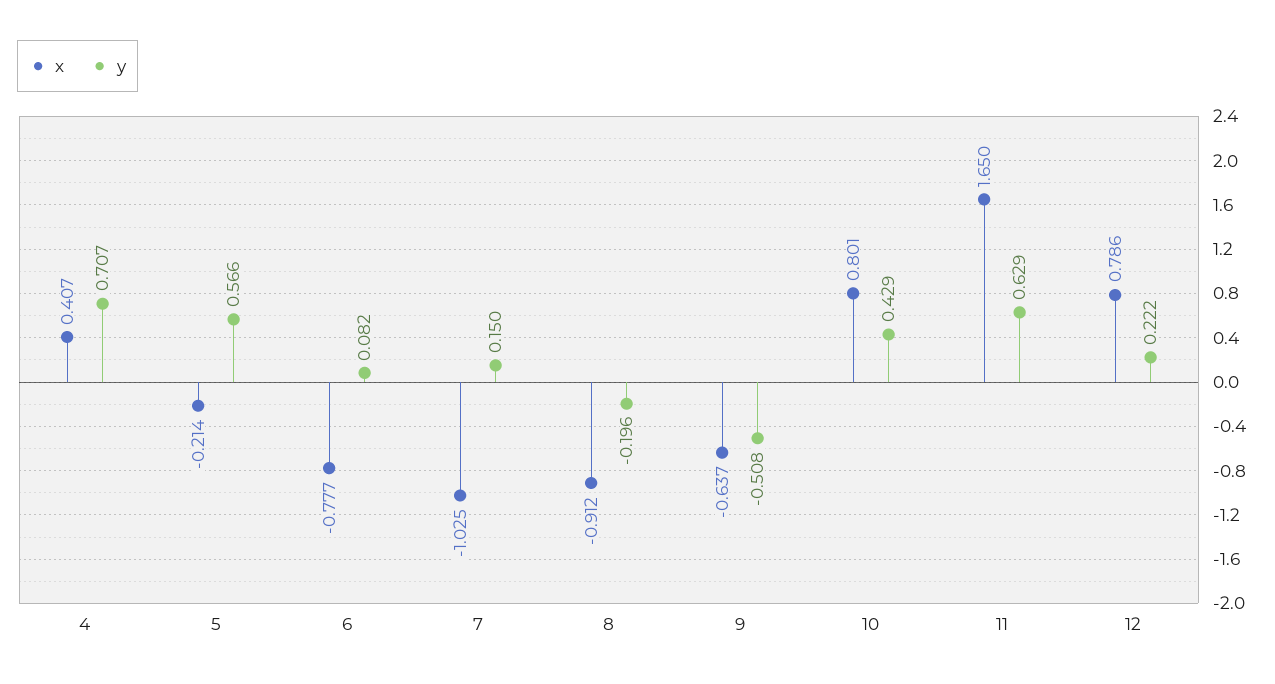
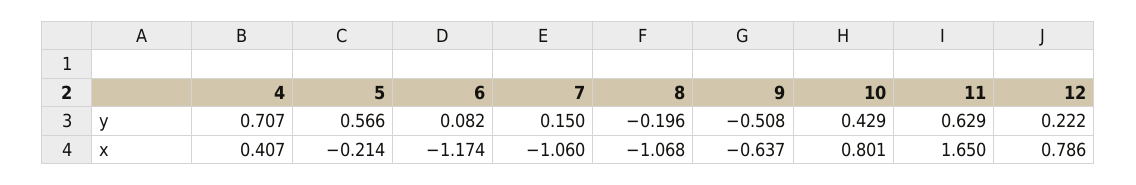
x, 6: -0.777 -> -1.174
x, 7: -1.025 -> -1.06
x, 8: -0.912 -> -1.068

